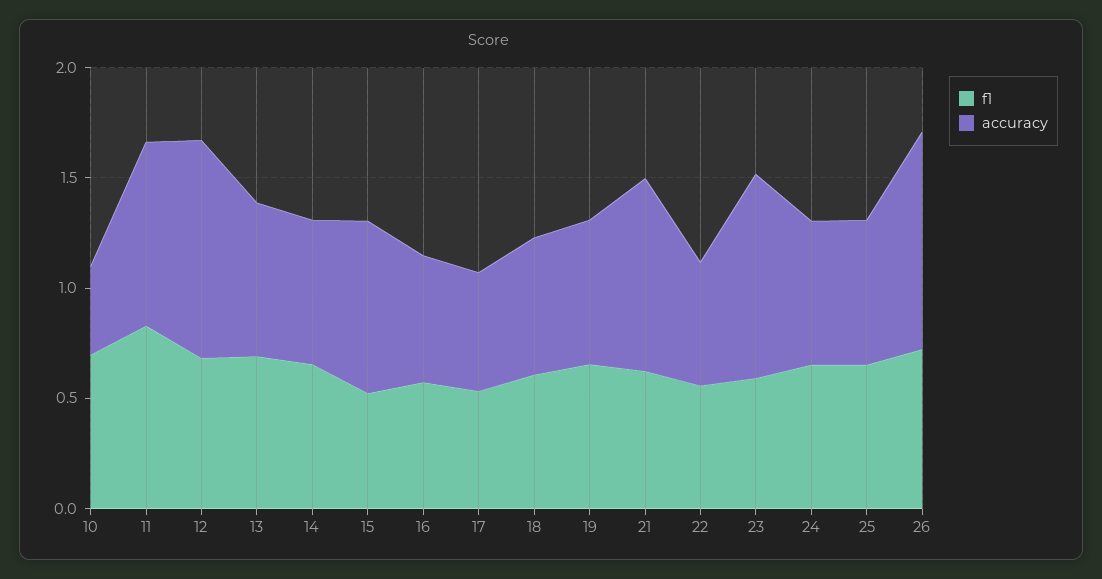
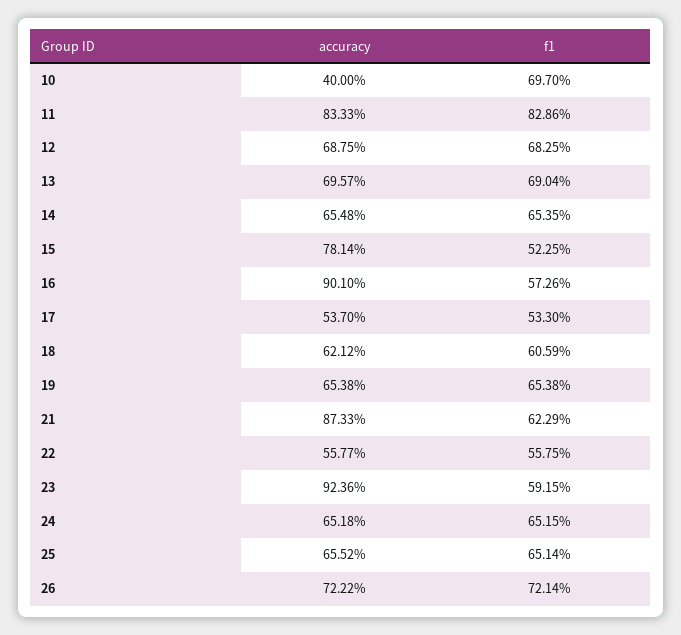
accuracy, 12: 1 -> 0.6875
accuracy, 16: 0.6 -> 0.901
accuracy, 26: 1 -> 0.7222

